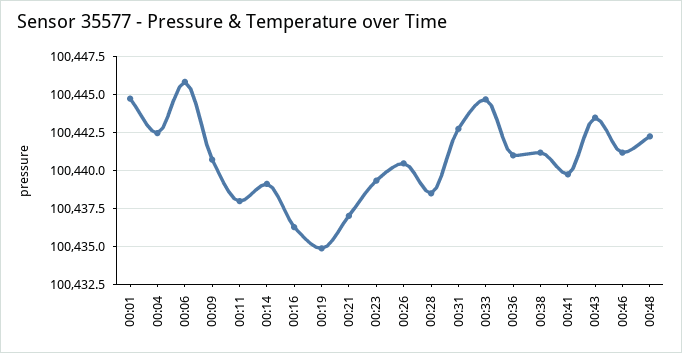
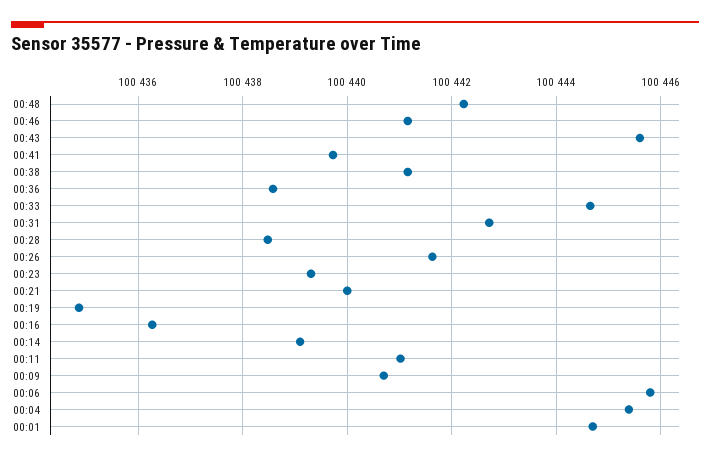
00:04: 100442.5 -> 100445.4
00:11: 100438 -> 100441
00:21: 100437 -> 100440
00:26: 100440.5 -> 100441.6
00:36: 100441 -> 100438.6
00:43: 100443.5 -> 100445.6

